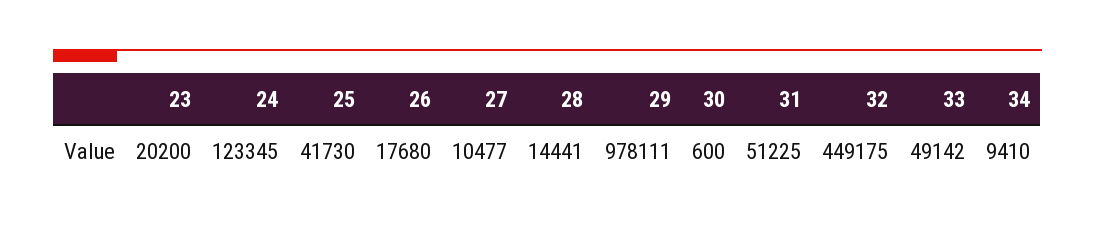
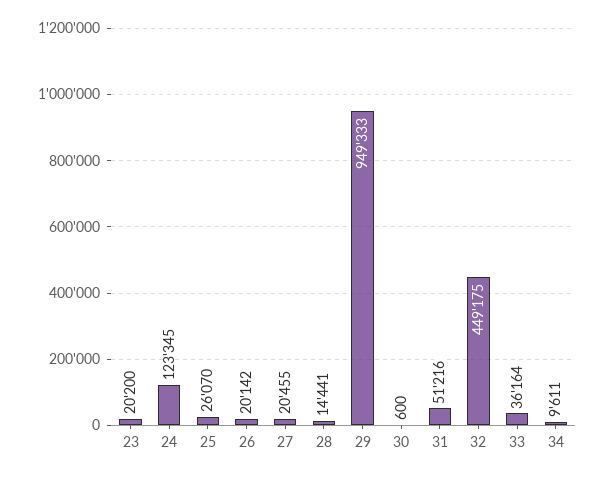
25: 41730 -> 26070
26: 17680 -> 20142
27: 10477 -> 20455
29: 978111 -> 949333
31: 51225 -> 51216
33: 49142 -> 36164
34: 9410 -> 9611

